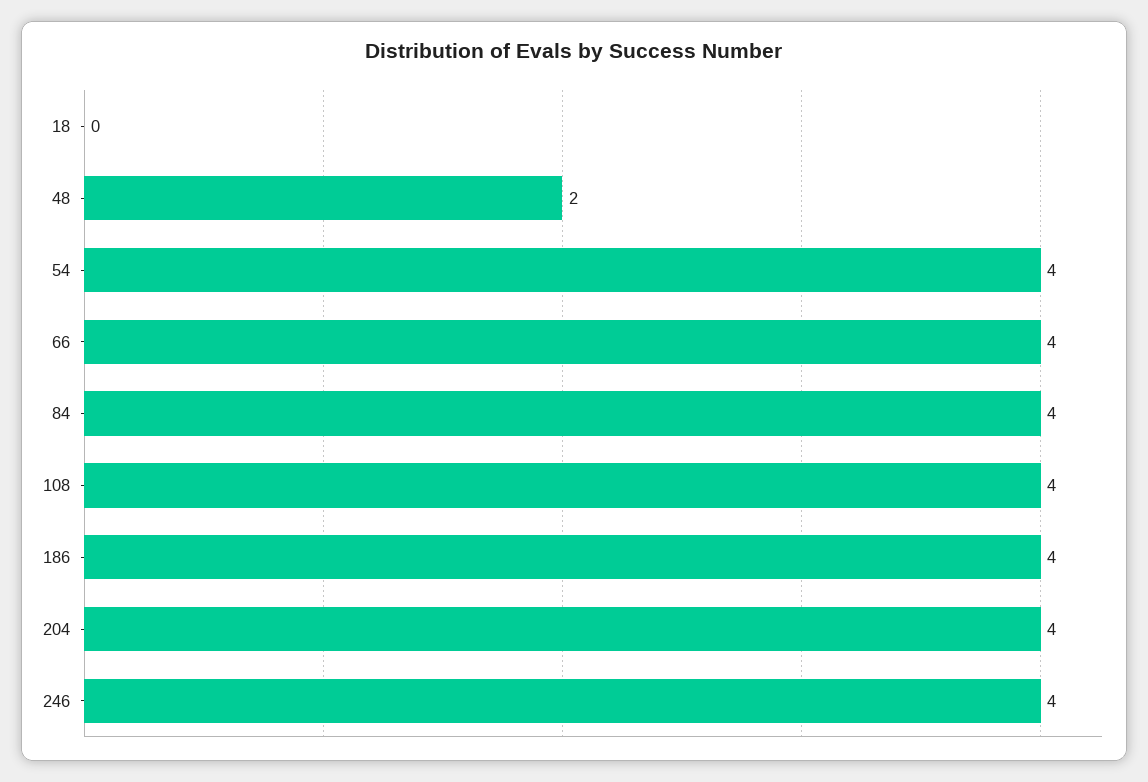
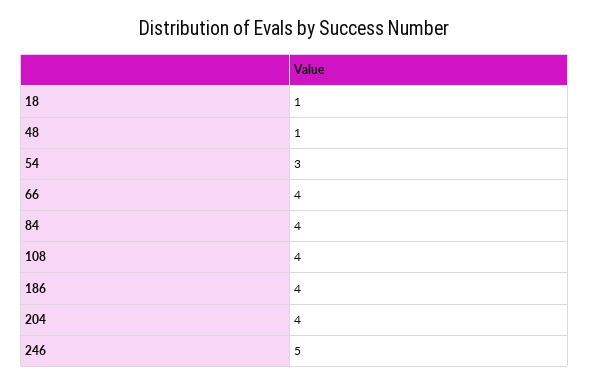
18: 0 -> 1
48: 2 -> 1
54: 4 -> 3
246: 4 -> 5

